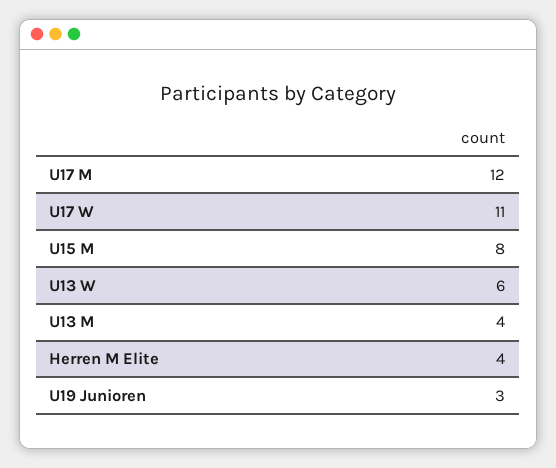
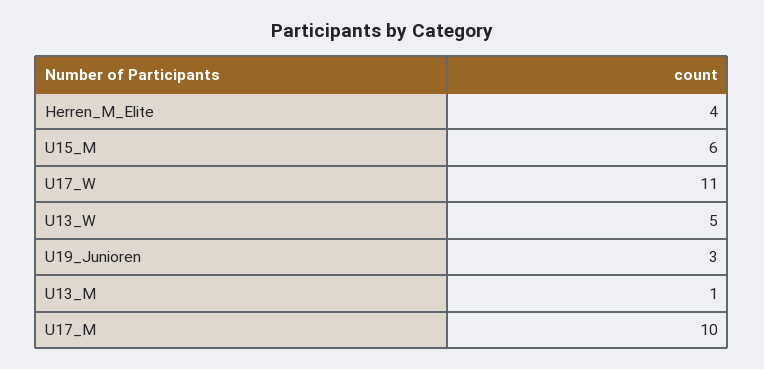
U17 M: 12 -> 10
U15 M: 8 -> 6
U13 W: 6 -> 5
U13 M: 4 -> 1

